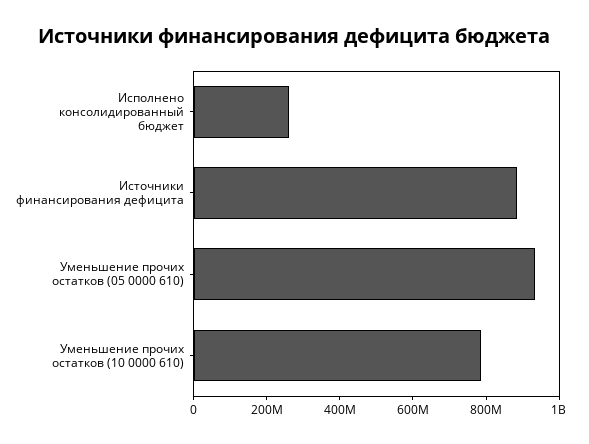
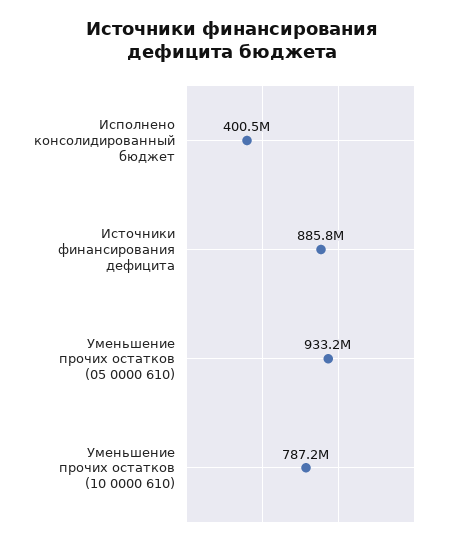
Исполнено консолидированный бюджет: 250000000 -> 400500000

